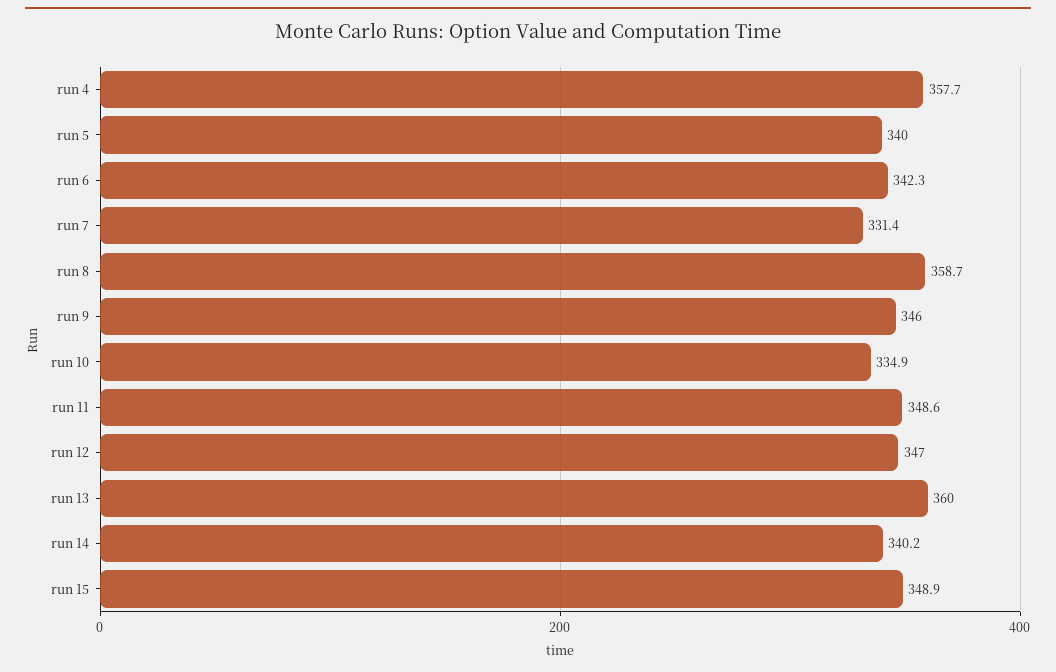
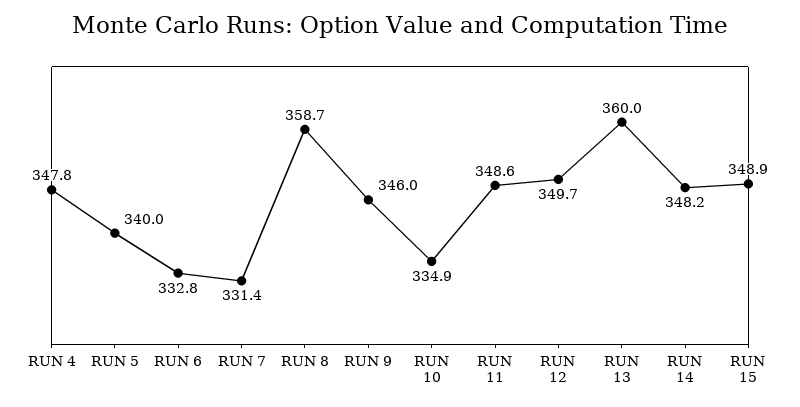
run 4: 357.7 -> 347.8
run 6: 342.3 -> 332.8
run 12: 347 -> 349.7
run 14: 340.2 -> 348.2

